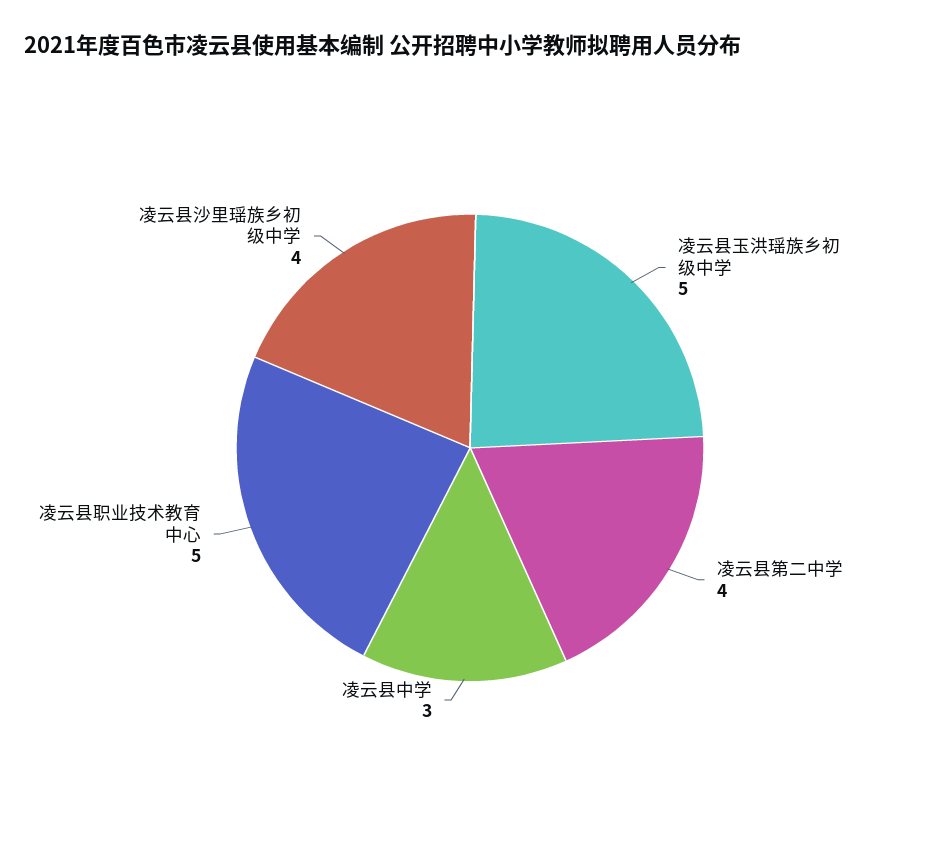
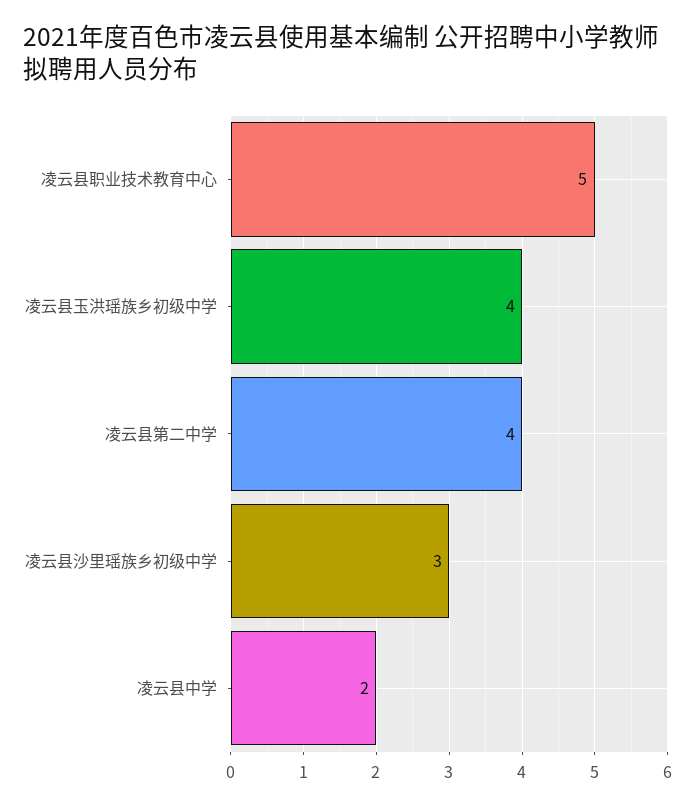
凌云县玉洪瑶族乡初级中学: 5 -> 4
凌云县中学: 3 -> 2
凌云县沙里瑶族乡初级中学: 4 -> 3

